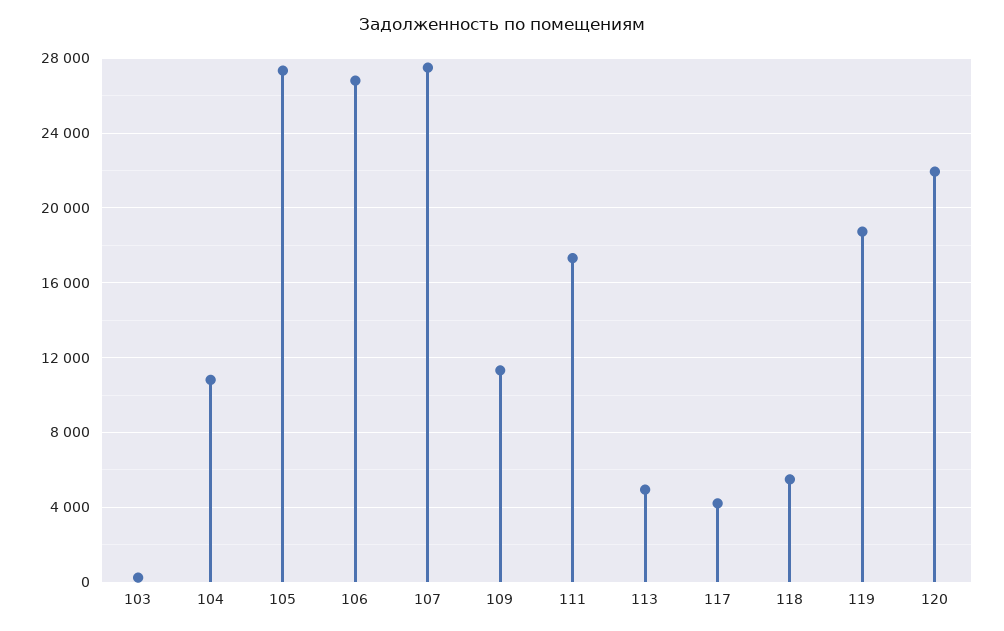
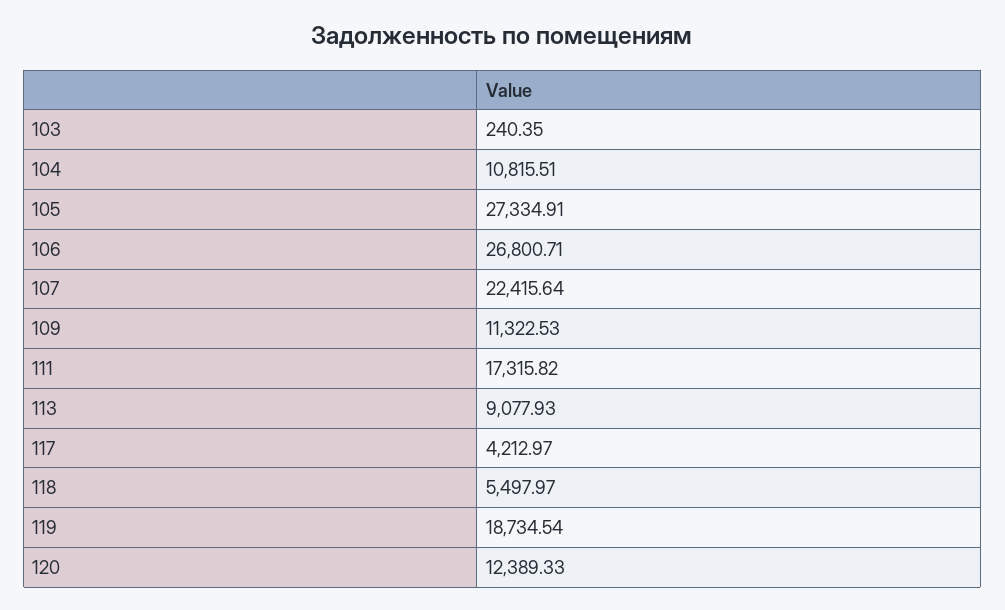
107: 27500 -> 22415.64
113: 5000 -> 9077.93
120: 22000 -> 12389.33

